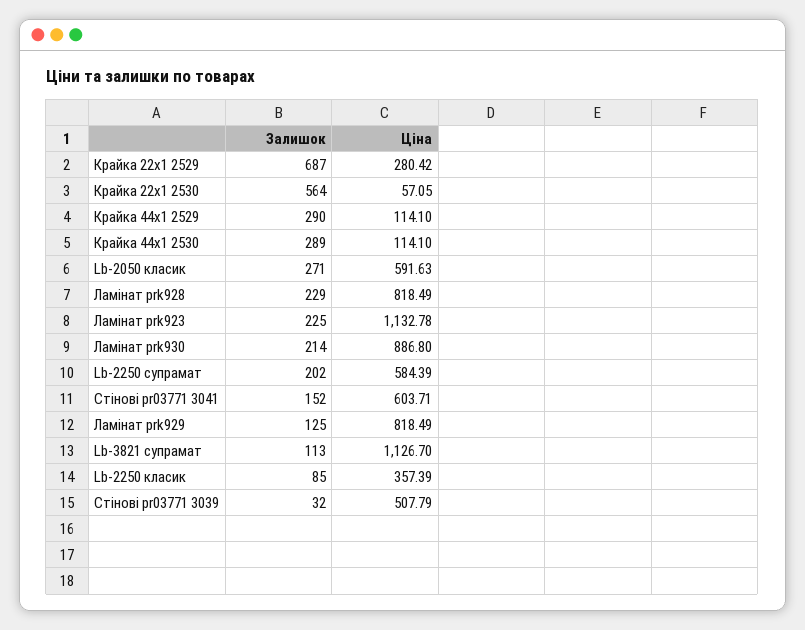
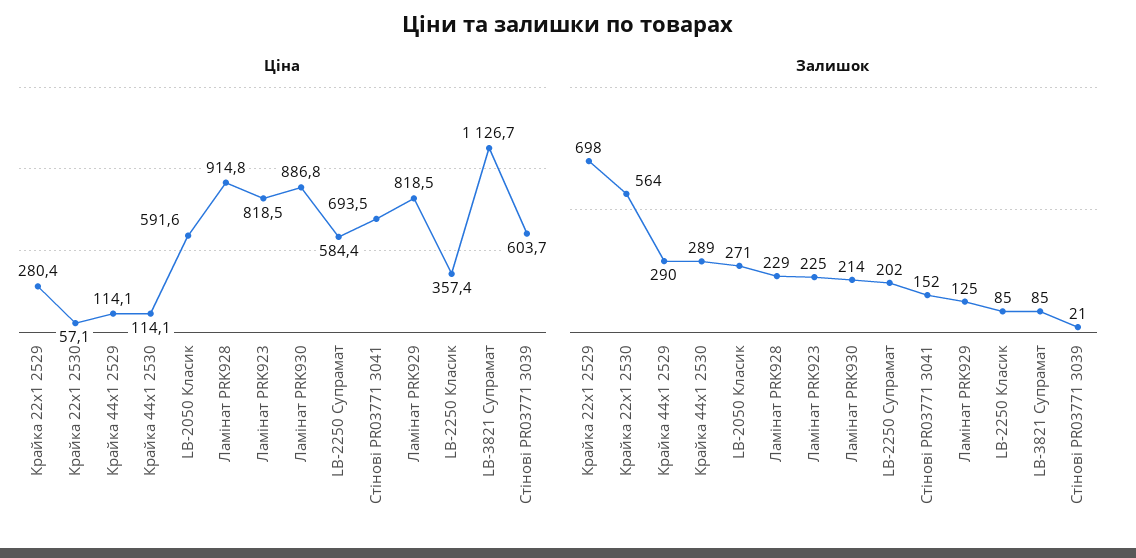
Залишок, Крайка 22x1 2529: 687 -> 698
Ціна, Ламінат prk928: 818.49 -> 914.8
Ціна, Ламінат prk923: 1132.78 -> 818.5
Ціна, Стінові pr03771 3041: 603.71 -> 693.5
Залишок, Lb-3821 супрамат: 113 -> 85
Залишок, Стінові pr03771 3039: 32 -> 21
Ціна, Стінові pr03771 3039: 507.79 -> 603.7

